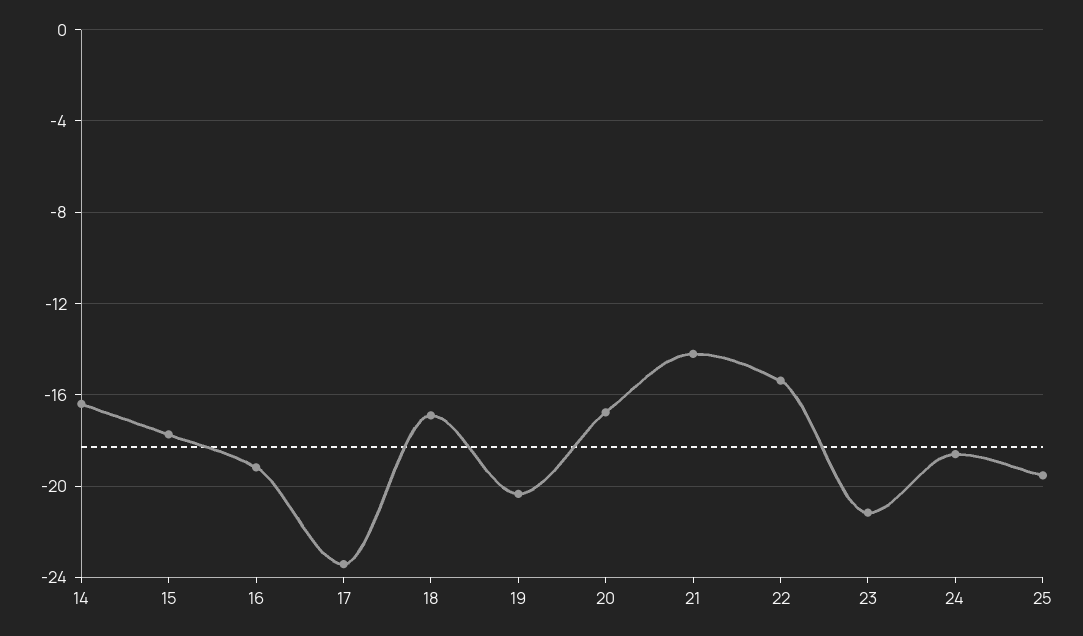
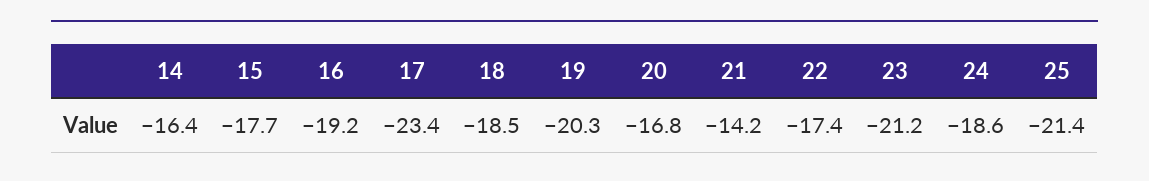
18: -17 -> -18.5
22: -15.5 -> -17.4
25: -19.5 -> -21.4

